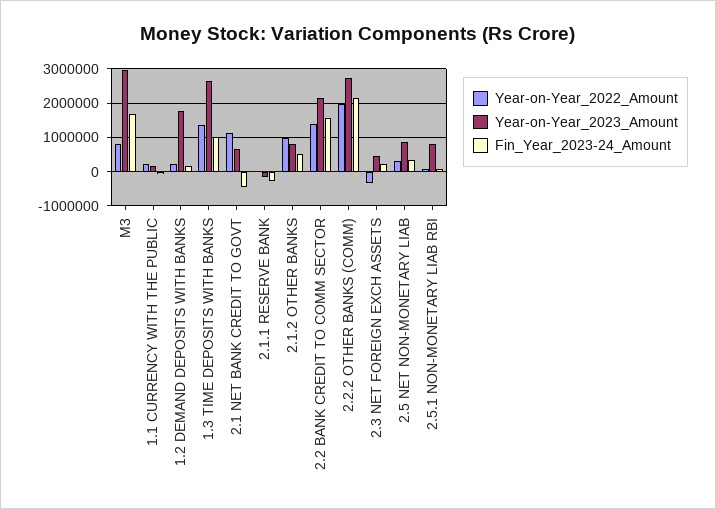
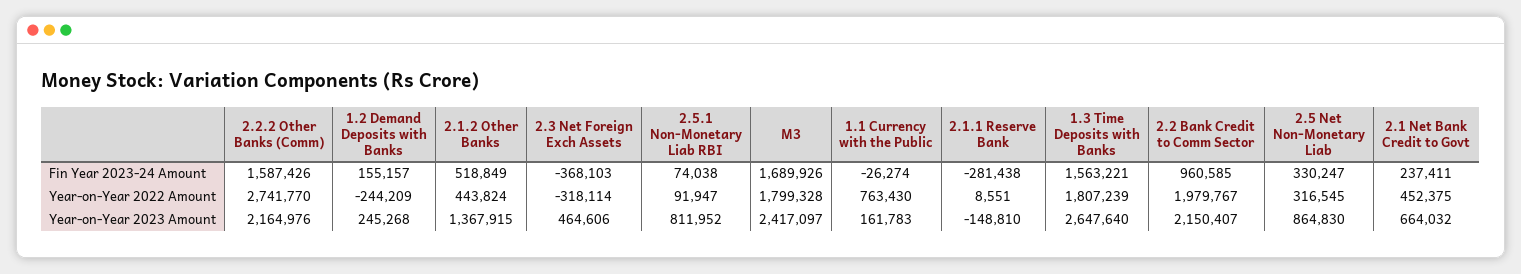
Year-on-Year_2022_Amount, M3: 800000 -> 1799328
Year-on-Year_2023_Amount, M3: 3000000 -> 2417097
Year-on-Year_2022_Amount, 1.1 CURRENCY WITH THE PUBLIC: 200000 -> 763430
Year-on-Year_2022_Amount, 1.2 DEMAND DEPOSITS WITH BANKS: 200000 -> -244209
Year-on-Year_2023_Amount, 1.2 DEMAND DEPOSITS WITH BANKS: 1800000 -> 245268
Year-on-Year_2022_Amount, 1.3 TIME DEPOSITS WITH BANKS: 1400000 -> 1807239
Fin_Year_2023-24_Amount, 1.3 TIME DEPOSITS WITH BANKS: 1000000 -> 1563221
Year-on-Year_2022_Amount, 2.1 NET BANK CREDIT TO GOVT: 1200000 -> 452375
Fin_Year_2023-24_Amount, 2.1 NET BANK CREDIT TO GOVT: -400000 -> 237411
Year-on-Year_2022_Amount, 2.1.2 OTHER BANKS: 1000000 -> 443824
Year-on-Year_2023_Amount, 2.1.2 OTHER BANKS: 800000 -> 1367915
Year-on-Year_2022_Amount, 2.2 BANK CREDIT TO COMM SECTOR: 1400000 -> 1979767
Fin_Year_2023-24_Amount, 2.2 BANK CREDIT TO COMM SECTOR: 1600000 -> 960585
Year-on-Year_2022_Amount, 2.2.2 OTHER BANKS (COMM): 2000000 -> 2741770
Year-on-Year_2023_Amount, 2.2.2 OTHER BANKS (COMM): 2800000 -> 2164976
Fin_Year_2023-24_Amount, 2.2.2 OTHER BANKS (COMM): 2200000 -> 1587426
Fin_Year_2023-24_Amount, 2.3 NET FOREIGN EXCH ASSETS: 200000 -> -368103

